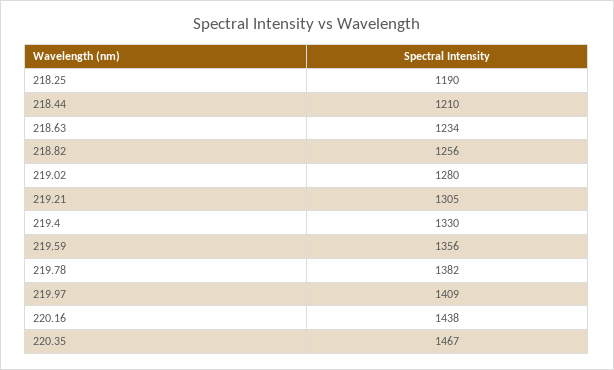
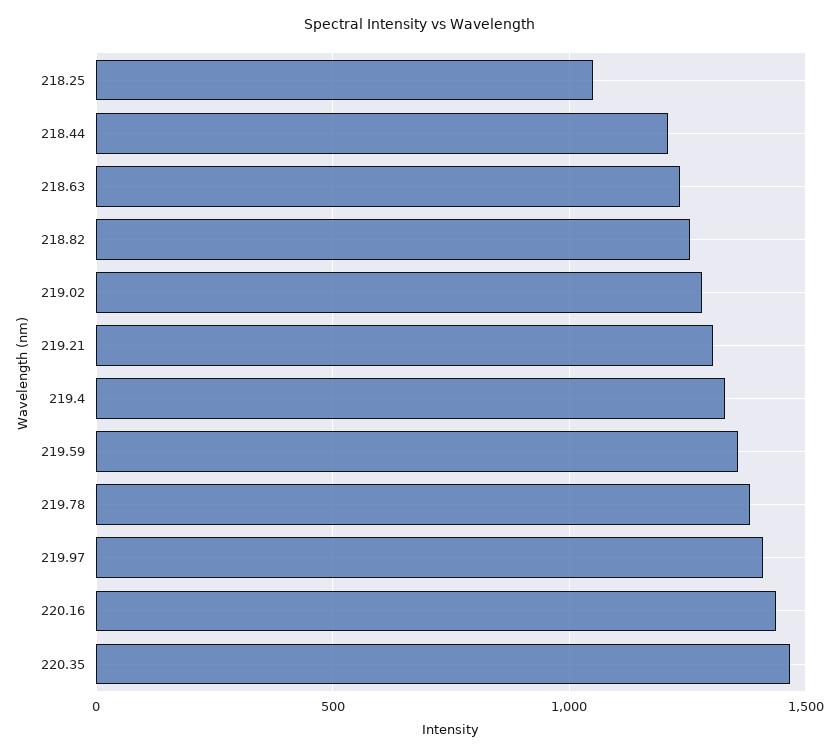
218.25: 1190 -> 1050

